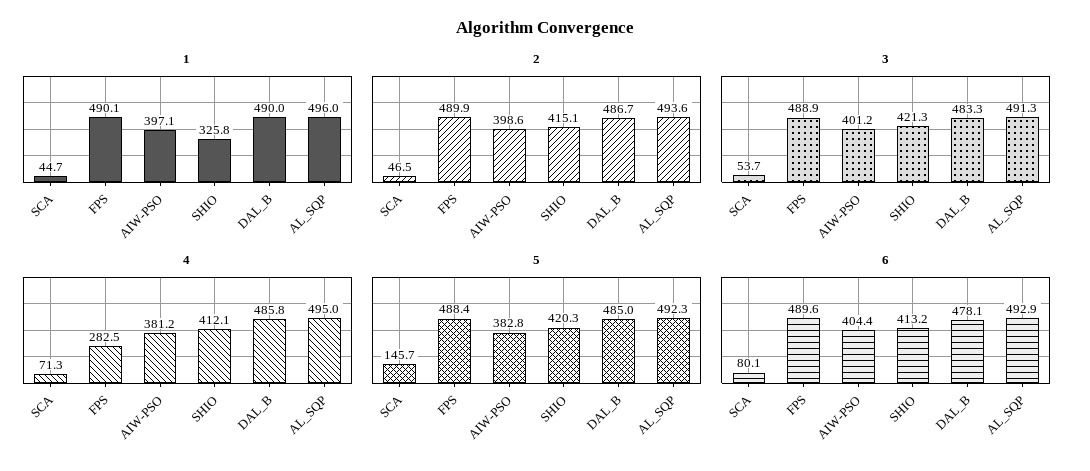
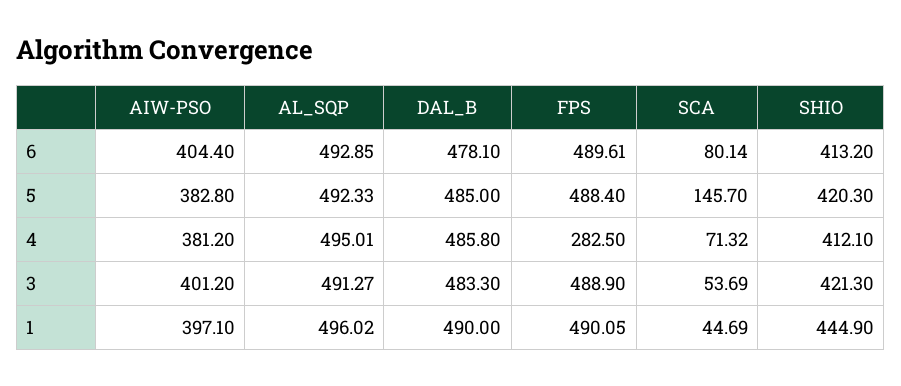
1, SHIO: 325.8 -> 444.9
2, SCA: 46.5 -> none
2, FPS: 489.9 -> none
2, AIW-PSO: 398.6 -> none
2, SHIO: 415.1 -> none
2, DAL_B: 486.7 -> none
2, AL_SQP: 493.6 -> none

